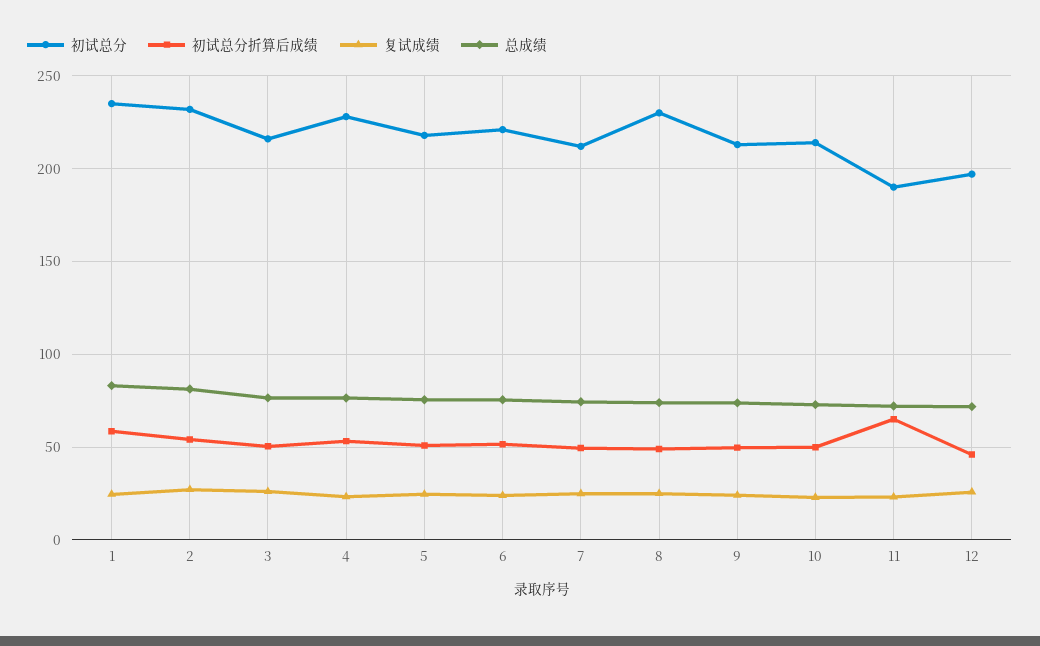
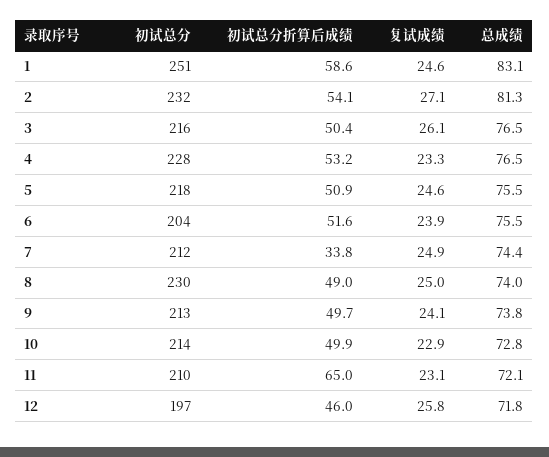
初试总分, 1: 235 -> 251
初试总分, 6: 220 -> 204
初试总分折算后成绩, 7: 50 -> 33.8
初试总分, 11: 190 -> 210

